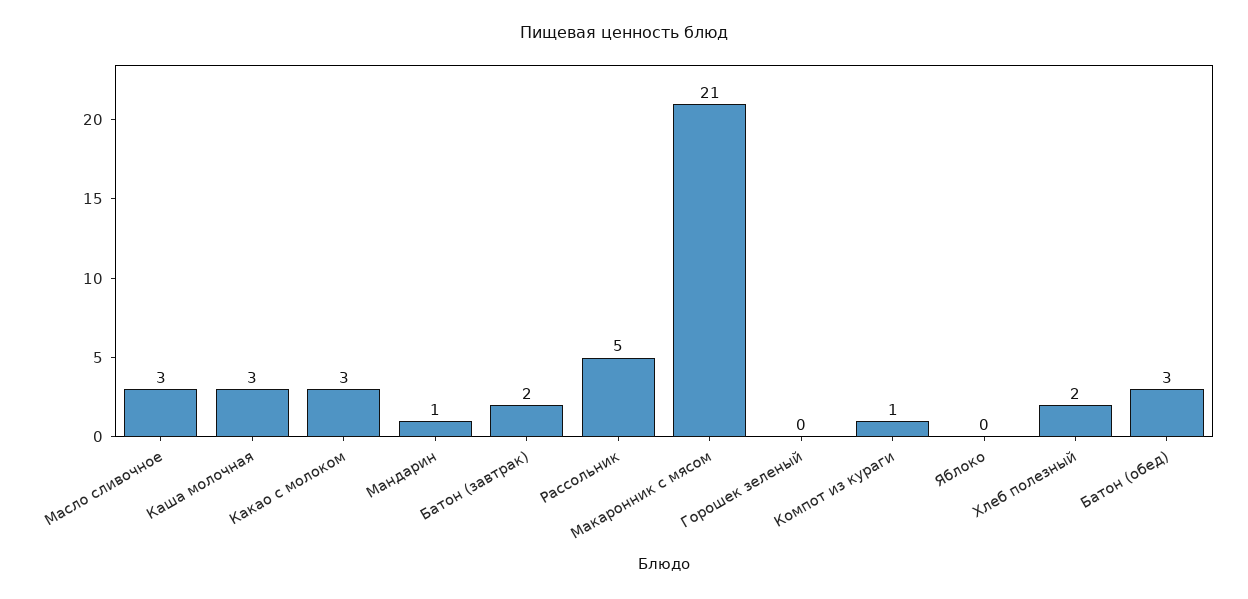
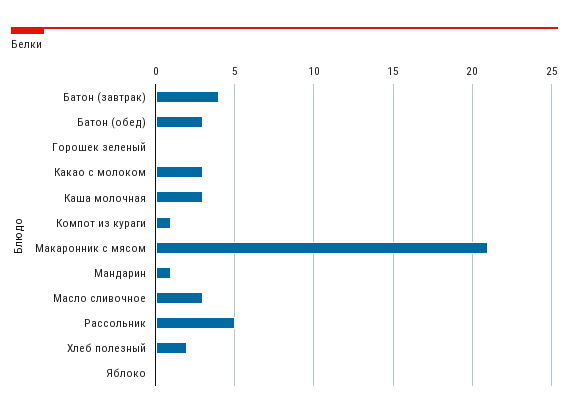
Батон (завтрак): 2 -> 4

